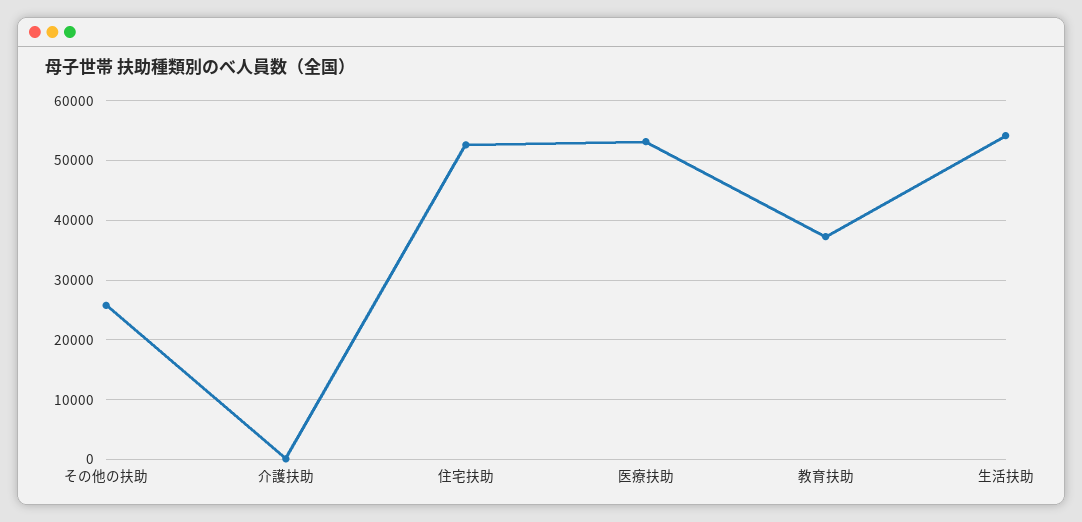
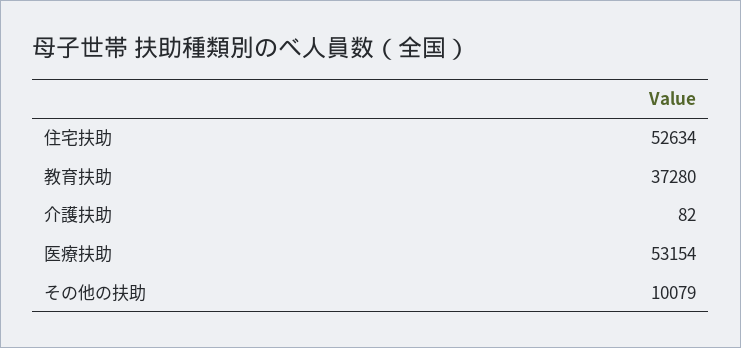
その他の扶助: 26000 -> 10079
生活扶助: 54000 -> none

